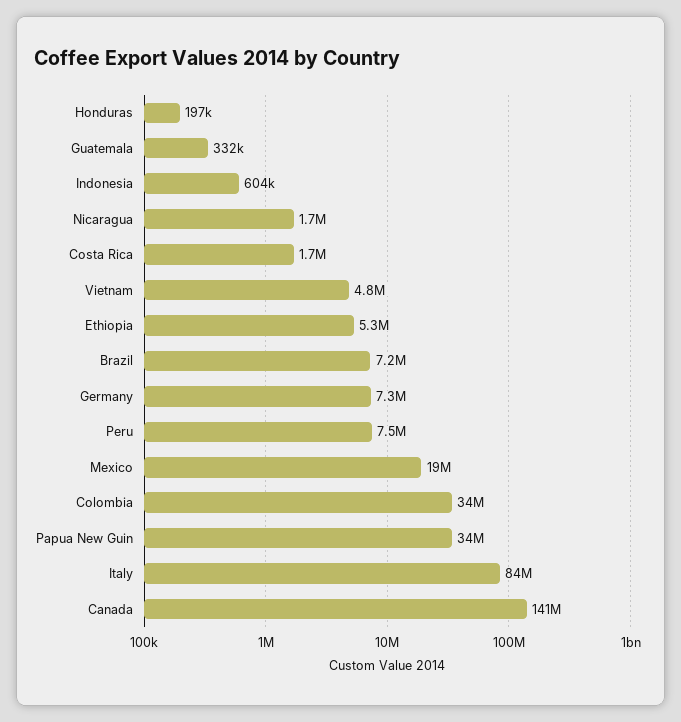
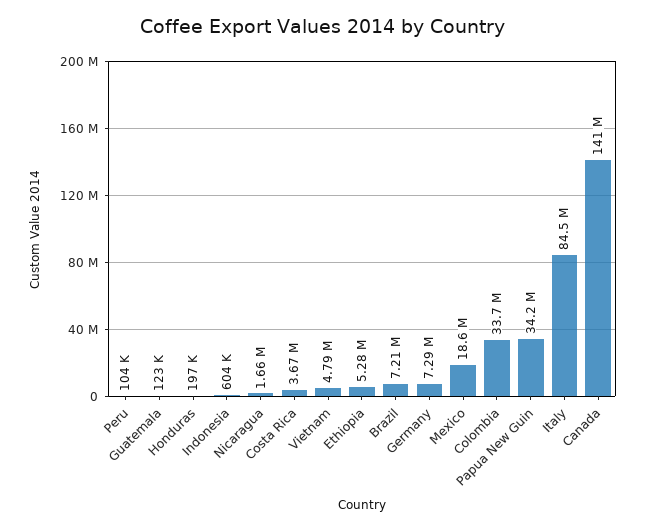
Guatemala: 332000 -> 123000
Costa Rica: 1700000 -> 3670000
Peru: 7500000 -> 104000

